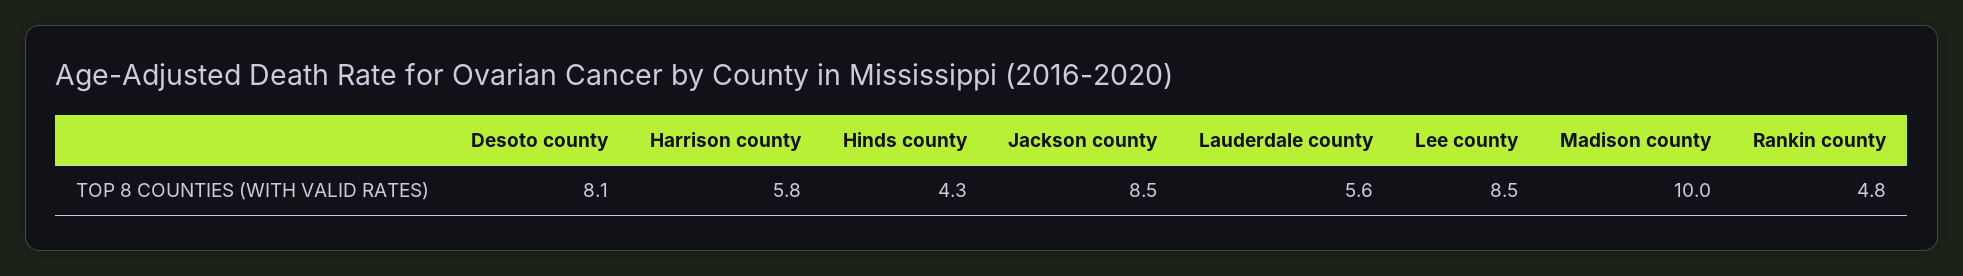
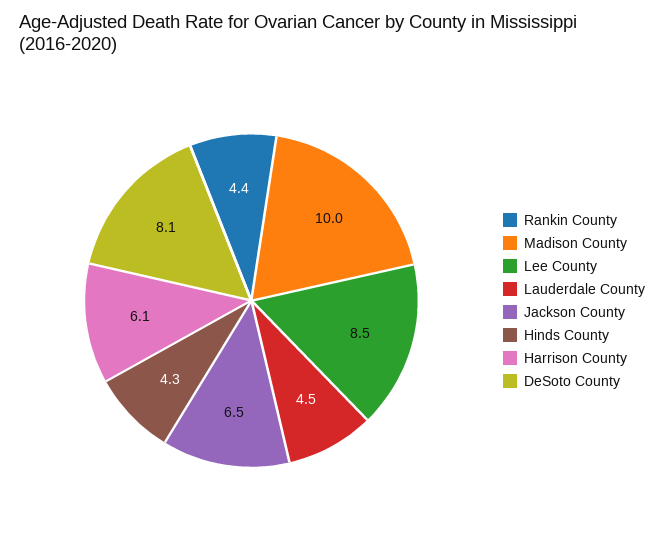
Harrison county: 5.8 -> 6.1
Jackson county: 8.5 -> 6.5
Lauderdale county: 5.6 -> 4.5
Rankin county: 4.8 -> 4.4

